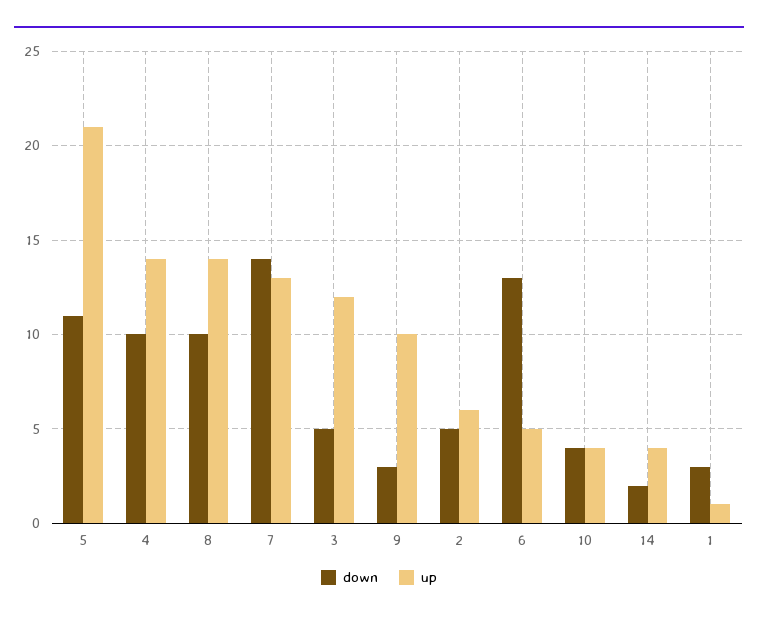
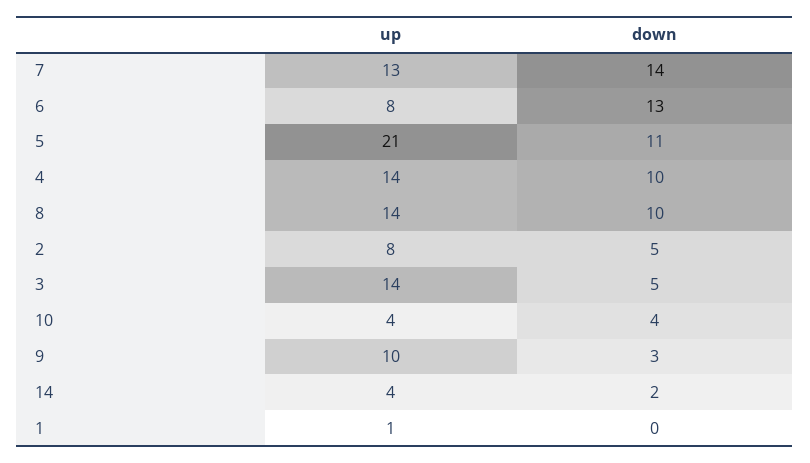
up, 3: 12 -> 14
up, 2: 6 -> 8
up, 6: 5 -> 8
down, 1: 3 -> 0

